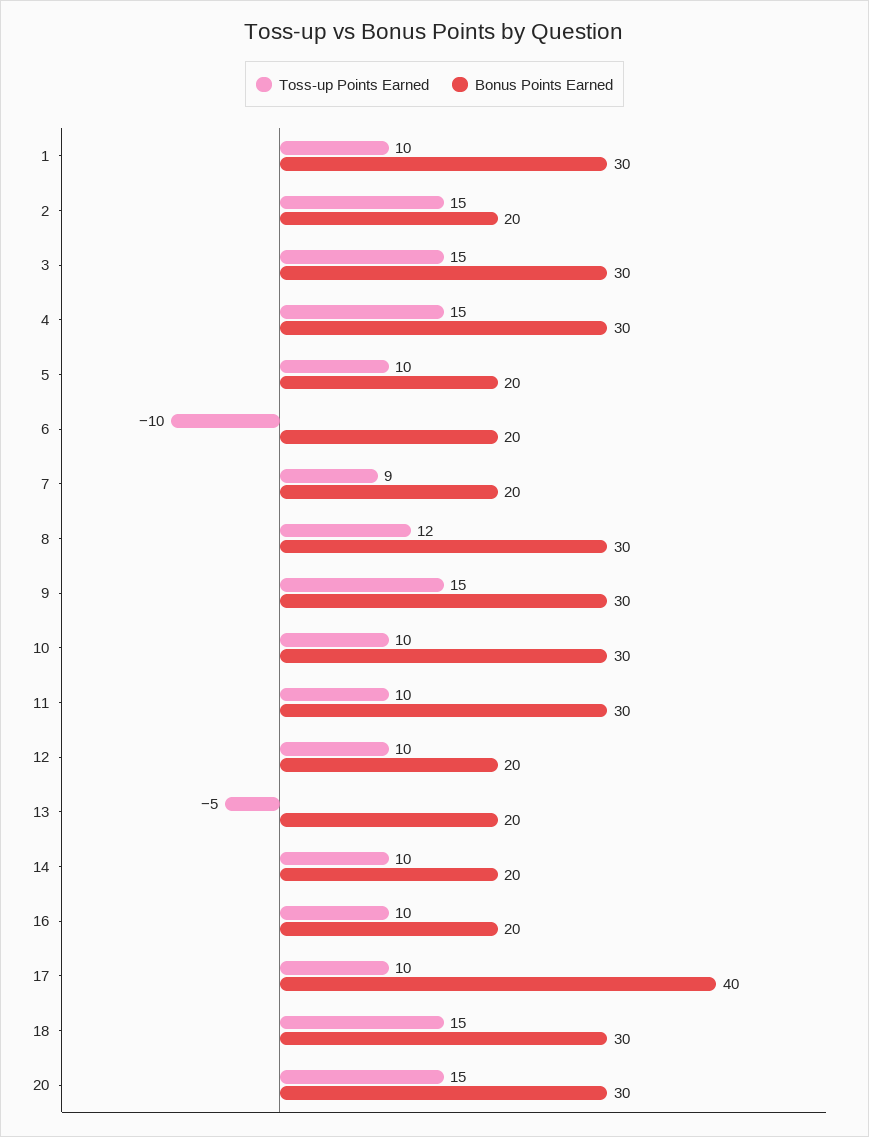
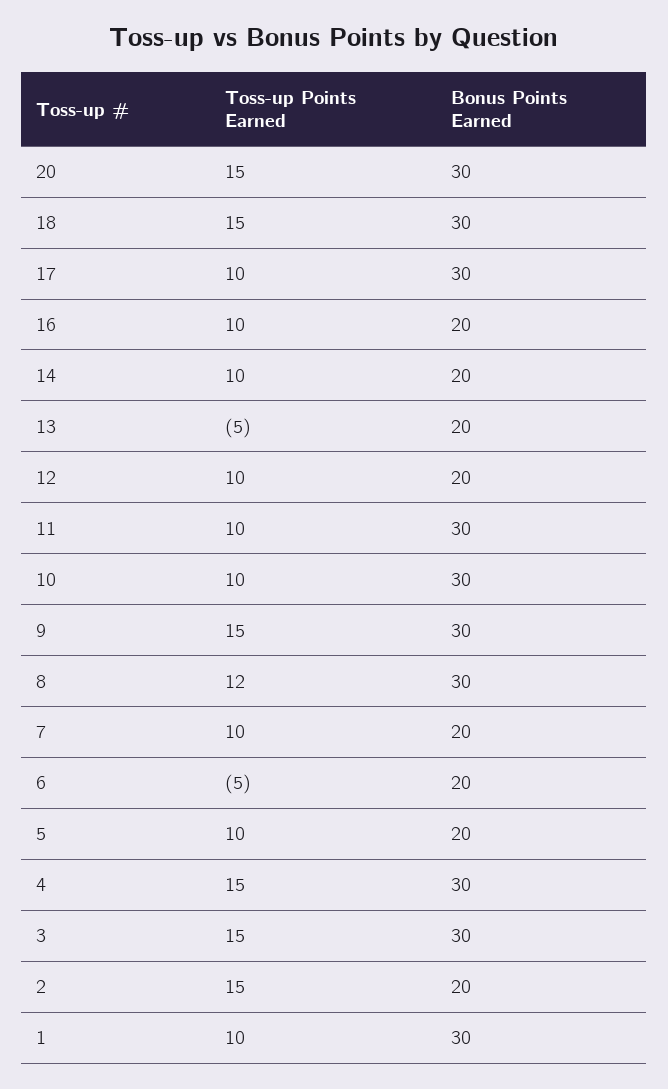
Toss-up Points Earned, 6: -10 -> -5
Toss-up Points Earned, 7: 9 -> 10
Bonus Points Earned, 17: 40 -> 30

